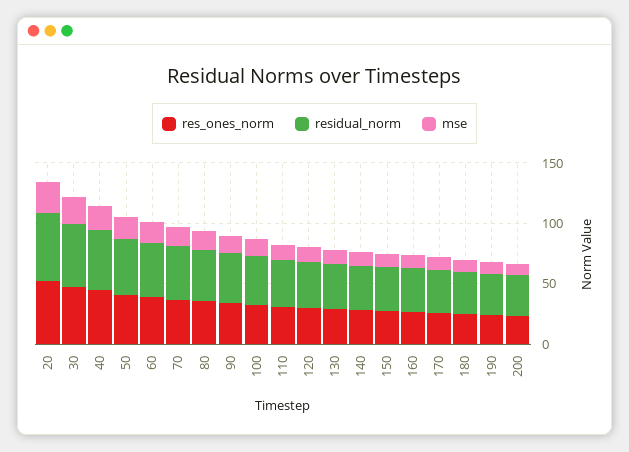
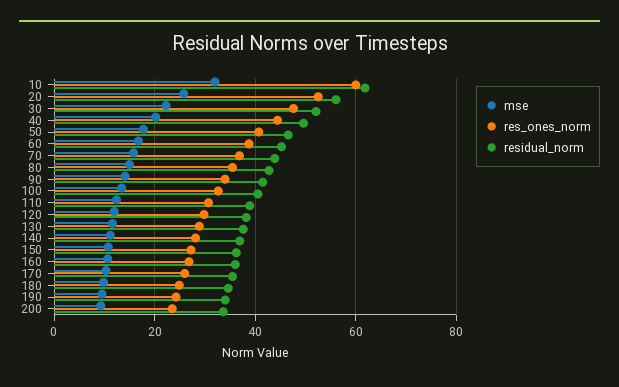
mse, 10: none -> 32
res_ones_norm, 10: none -> 60
residual_norm, 10: none -> 62

